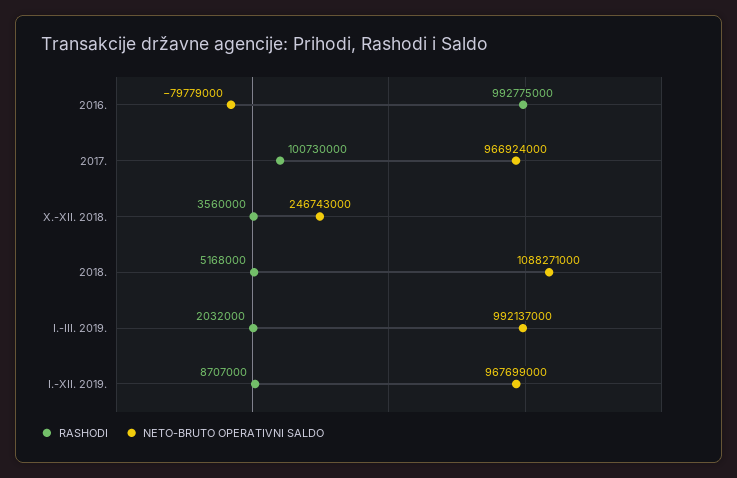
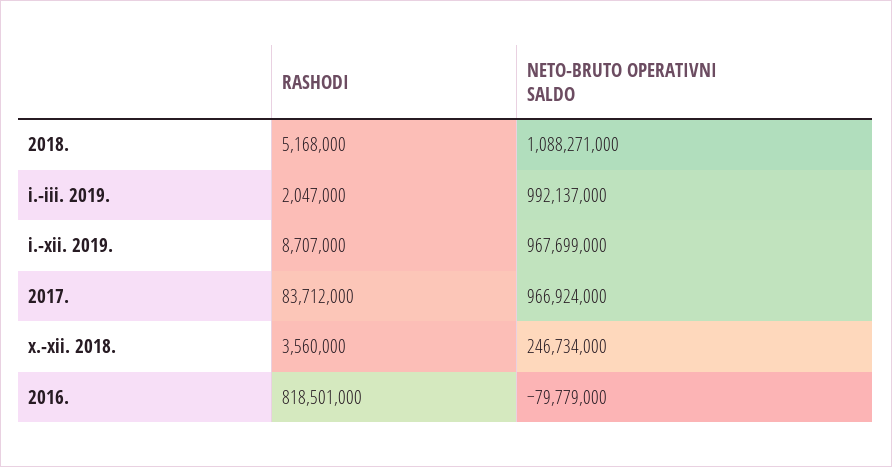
RASHODI, 2016.: 992775000 -> 818501000
RASHODI, 2017.: 100730000 -> 83712000
NETO-BRUTO OPERATIVNI SALDO, X.-XII. 2018.: 246743000 -> 246734000
RASHODI, I.-III. 2019.: 2032000 -> 2047000

